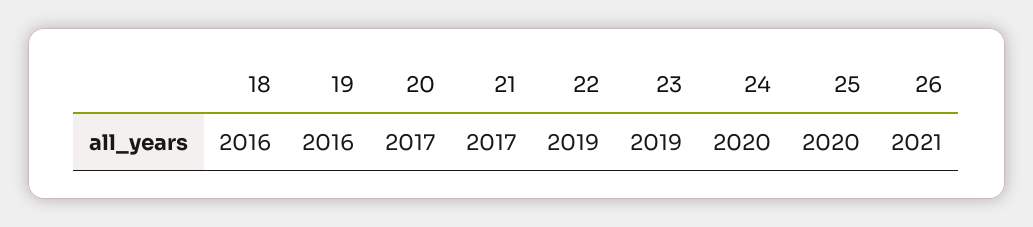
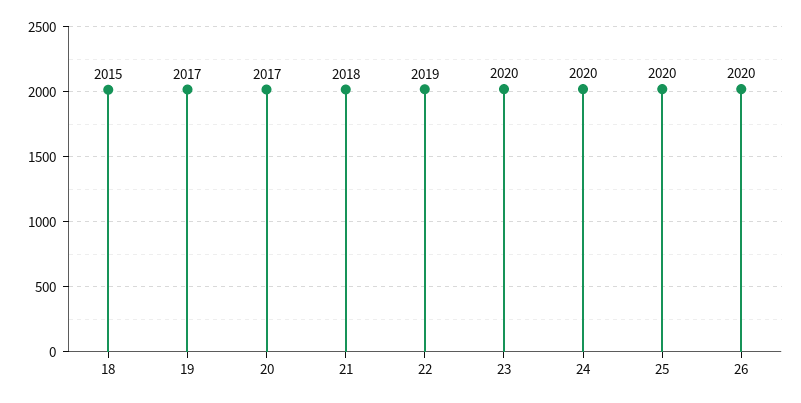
18: 2016 -> 2015
19: 2016 -> 2017
21: 2017 -> 2018
23: 2019 -> 2020
26: 2021 -> 2020

